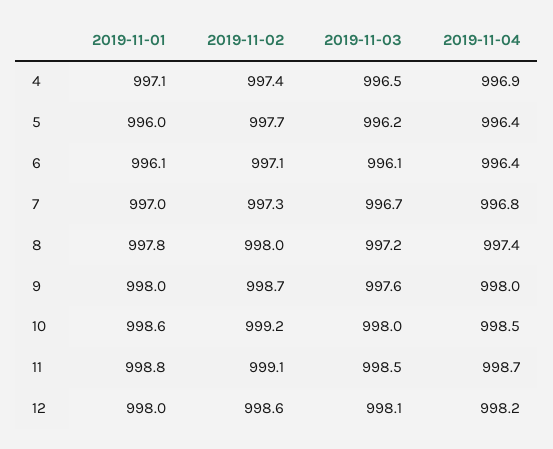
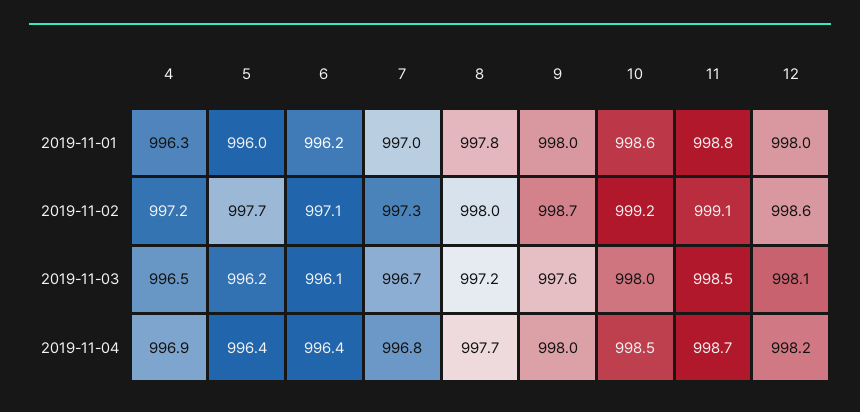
2019-11-01, 4: 997.1 -> 996.3
2019-11-02, 4: 997.4 -> 997.2
2019-11-01, 6: 996.1 -> 996.2
2019-11-04, 8: 997.4 -> 997.7

